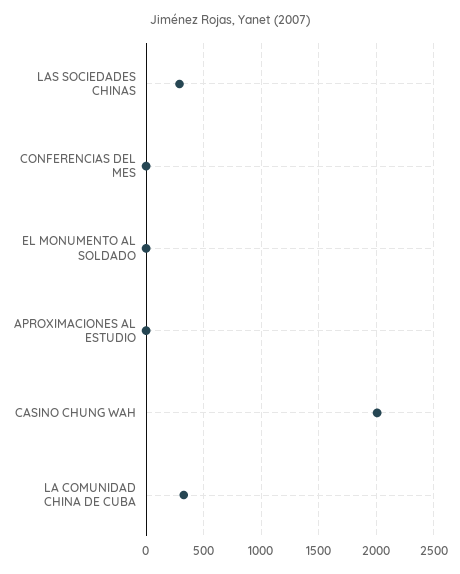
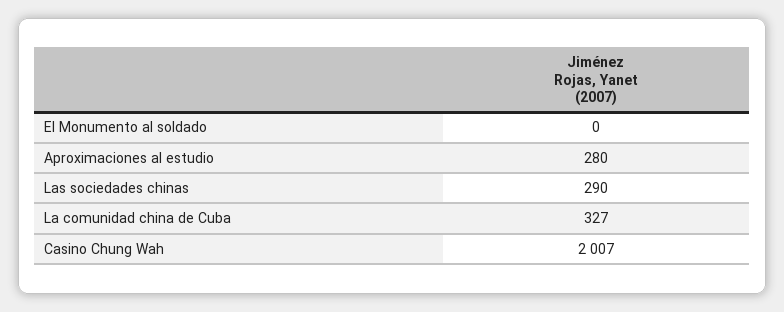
CONFERENCIAS DEL MES: 0 -> none
APROXIMACIONES AL ESTUDIO: 0 -> 280

